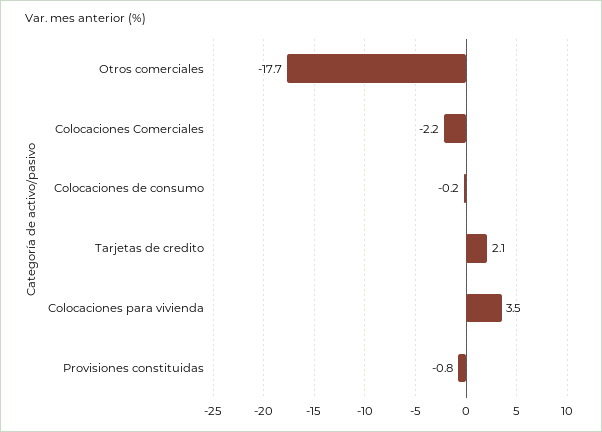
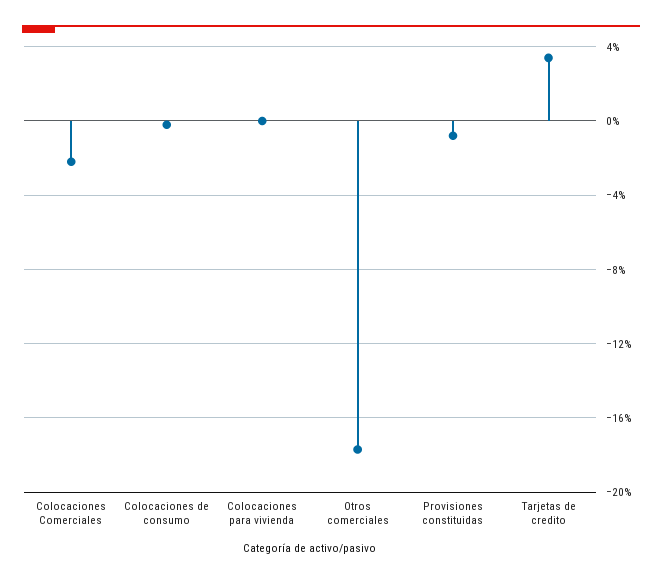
Tarjetas de credito: 2.1 -> 3.5
Colocaciones para vivienda: 3.5 -> 0

